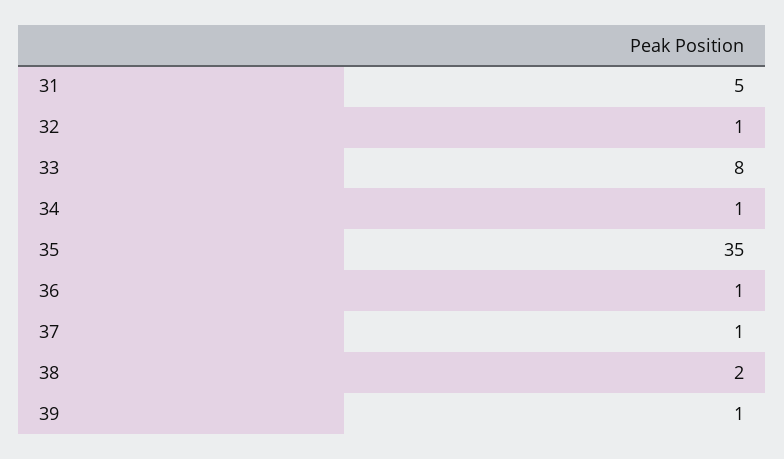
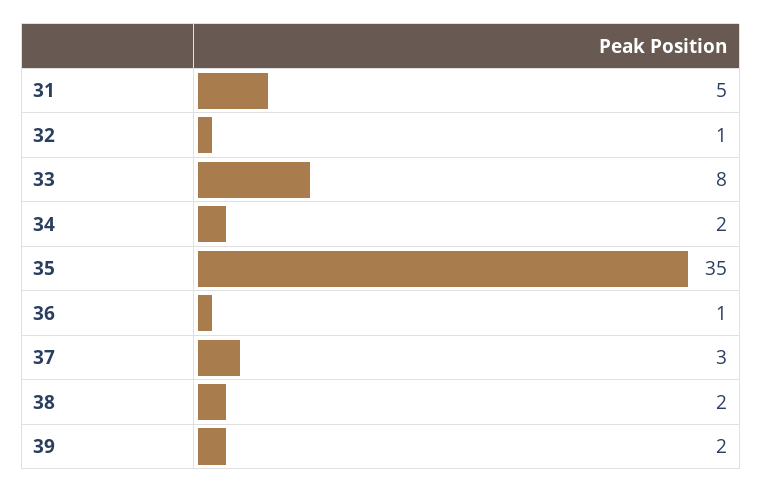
34: 1 -> 2
37: 1 -> 3
39: 1 -> 2

